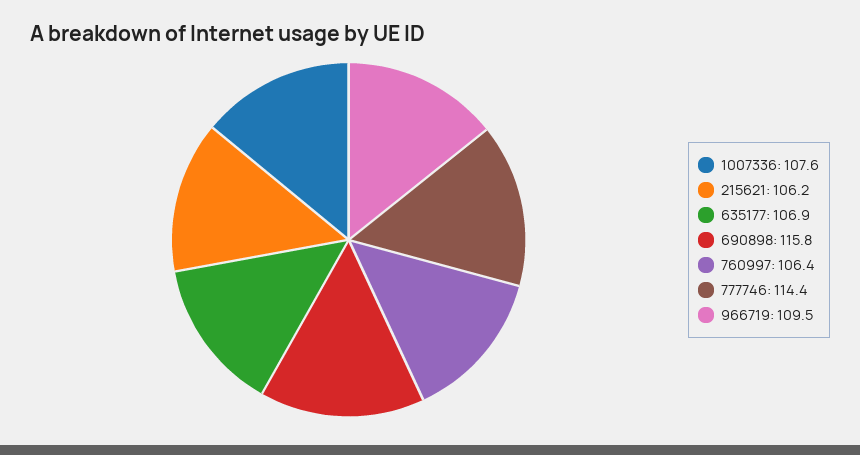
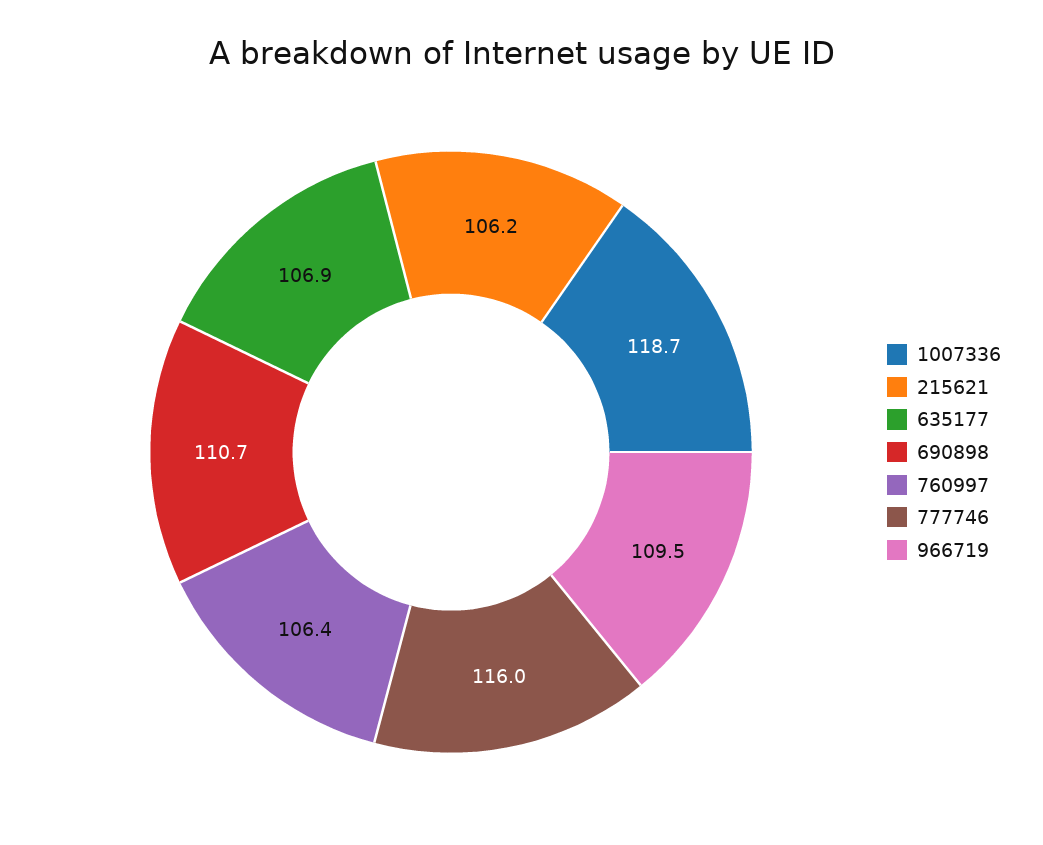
1007336: 107.6 -> 118.7
690898: 115.8 -> 110.7
777746: 114.4 -> 116

